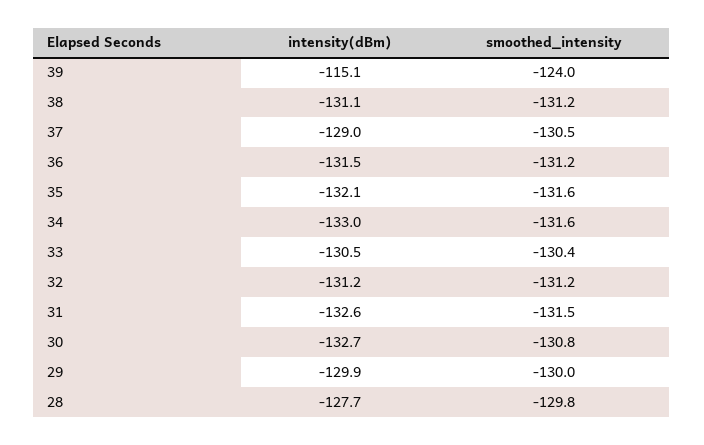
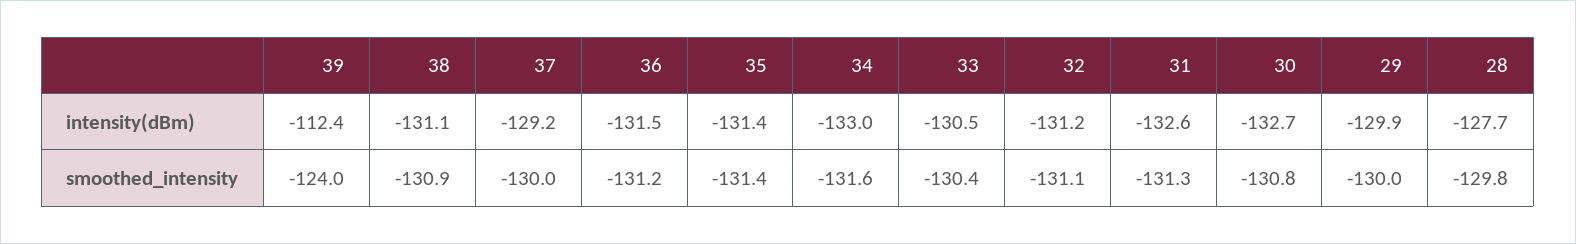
intensity(dBm), 39: -115.1 -> -112.4
smoothed_intensity, 38: -131.2 -> -130.9
intensity(dBm), 37: -129 -> -129.2
smoothed_intensity, 37: -130.5 -> -130
intensity(dBm), 35: -132.1 -> -131.4
smoothed_intensity, 35: -131.6 -> -131.4
smoothed_intensity, 32: -131.2 -> -131.1
smoothed_intensity, 31: -131.5 -> -131.3

